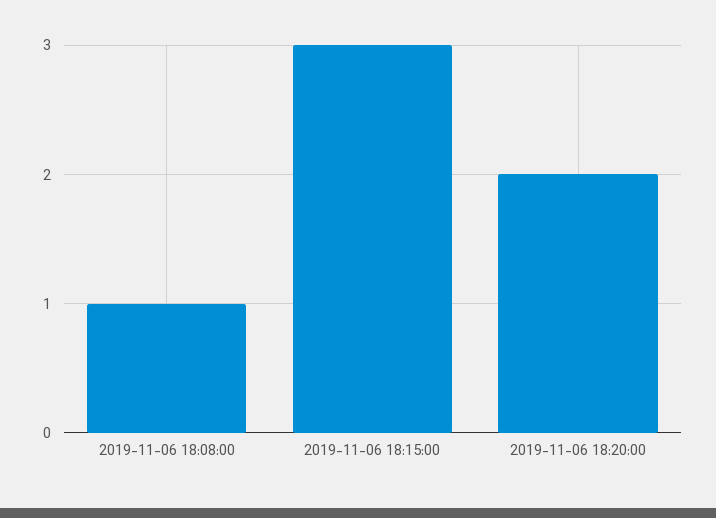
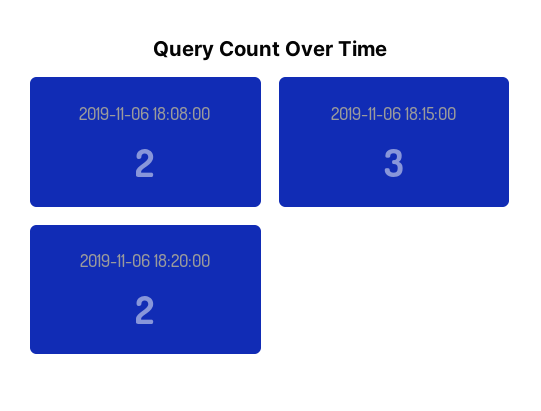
2019-11-06 18:08:00: 1 -> 2

